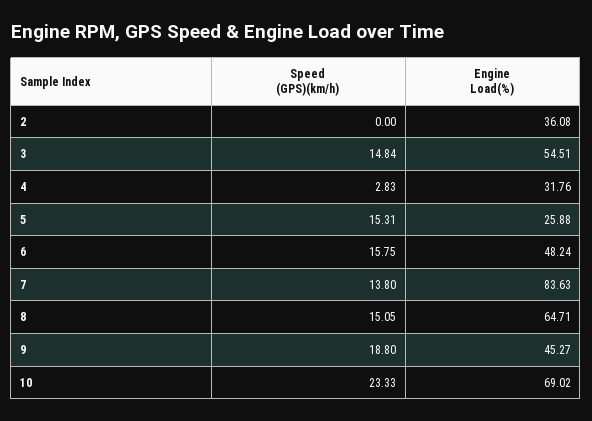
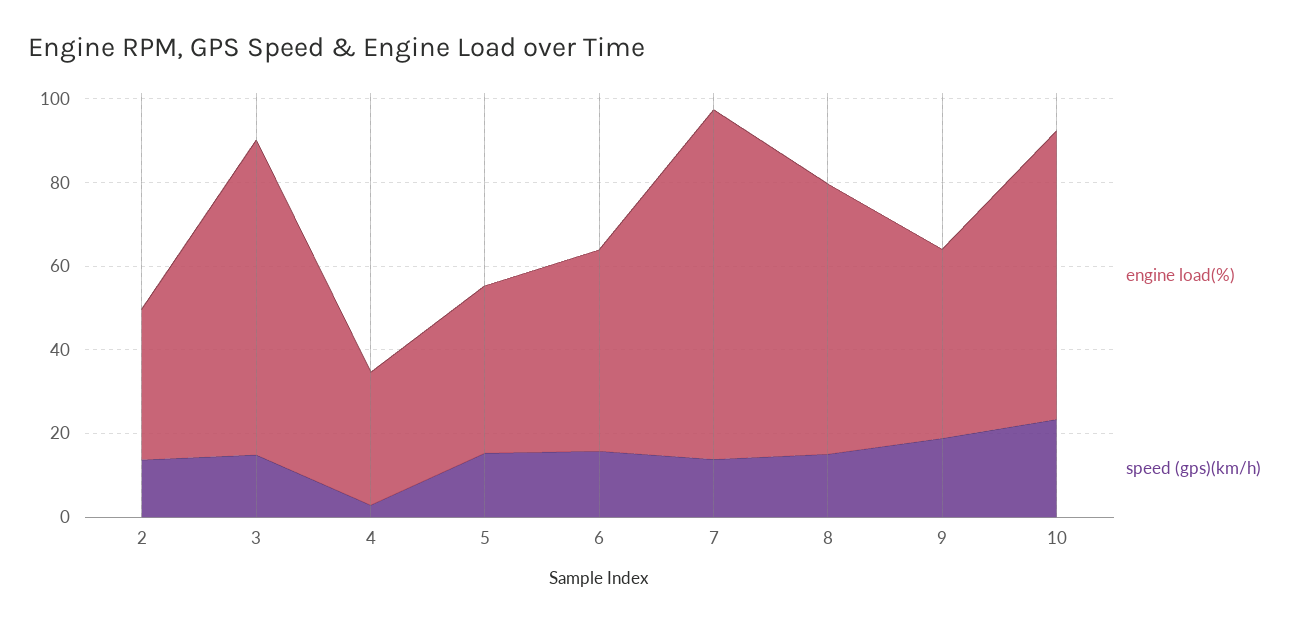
Speed (GPS)(km/h), 2: 0 -> 15
Engine Load(%), 3: 54.51 -> 75
Engine Load(%), 5: 25.88 -> 40

